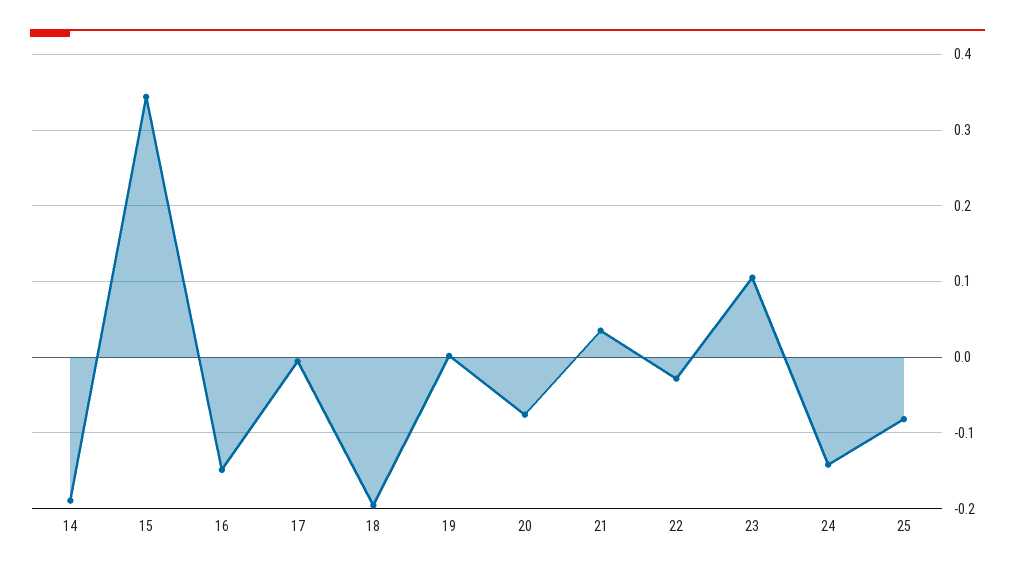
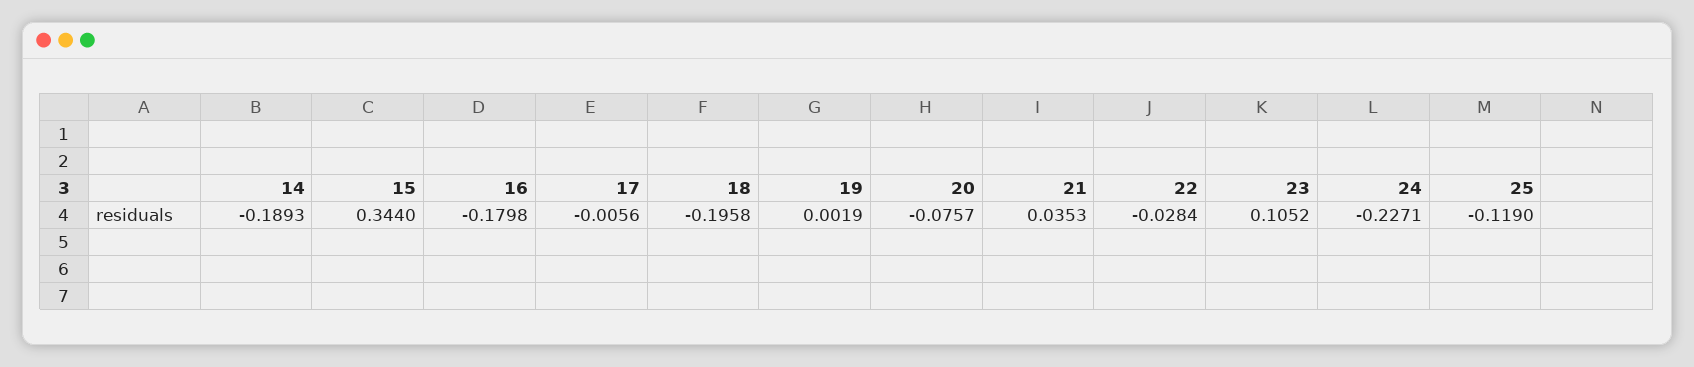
16: -0.15 -> -0.1798
24: -0.14 -> -0.2271
25: -0.08 -> -0.119

